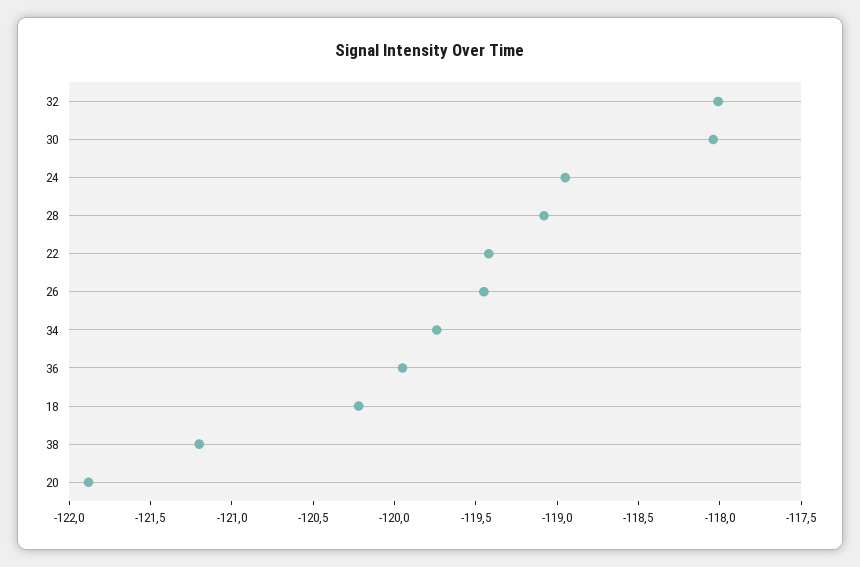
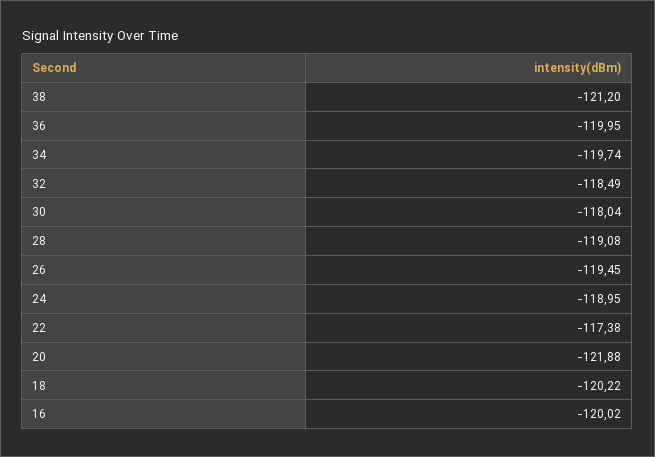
32: -118 -> -118.49
22: -119.4 -> -117.38
16: none -> -120.02

